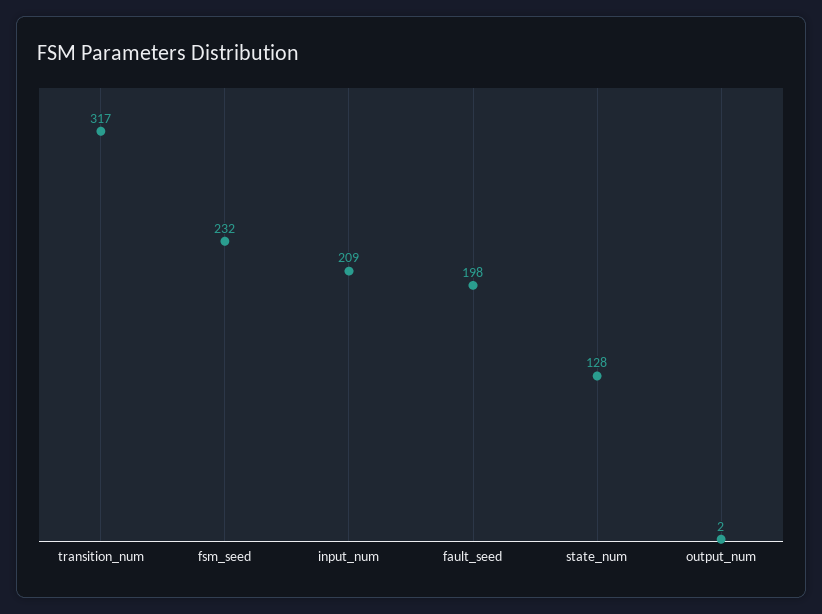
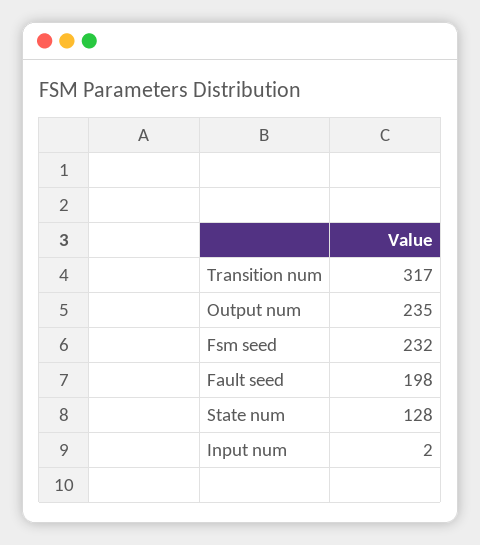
input_num: 209 -> 2
output_num: 2 -> 235

